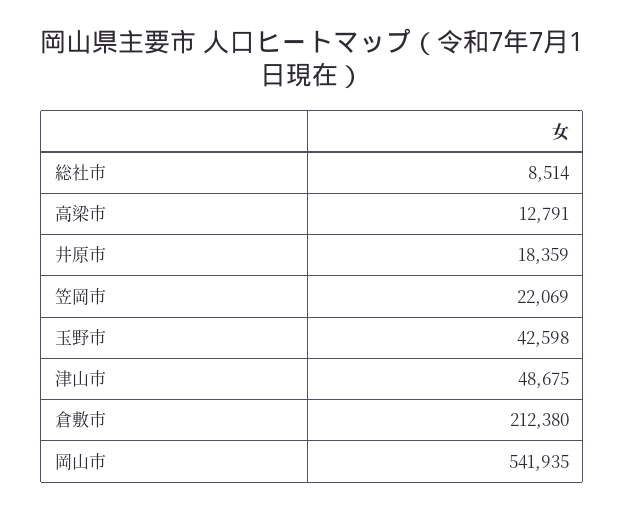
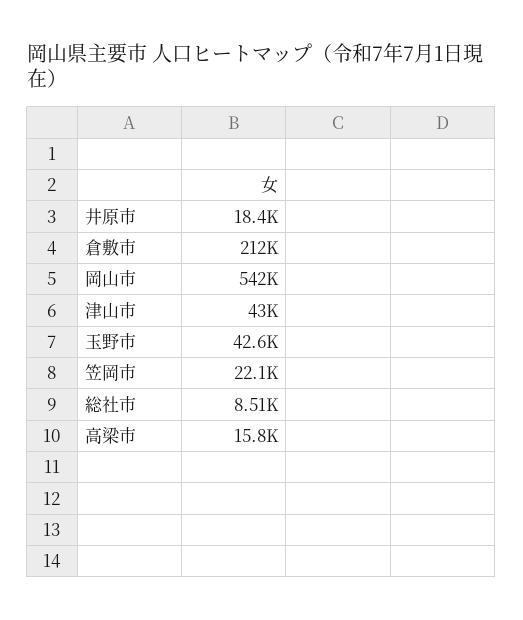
高梁市: 12791 -> 15800
津山市: 48675 -> 43000

